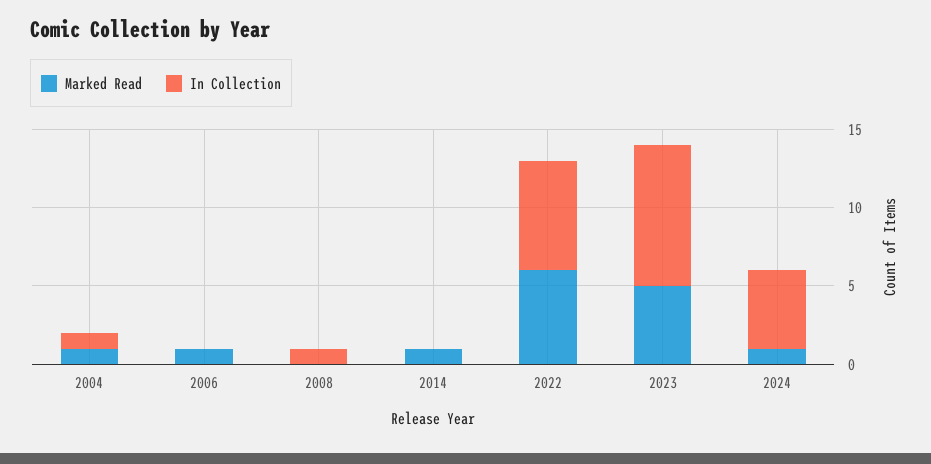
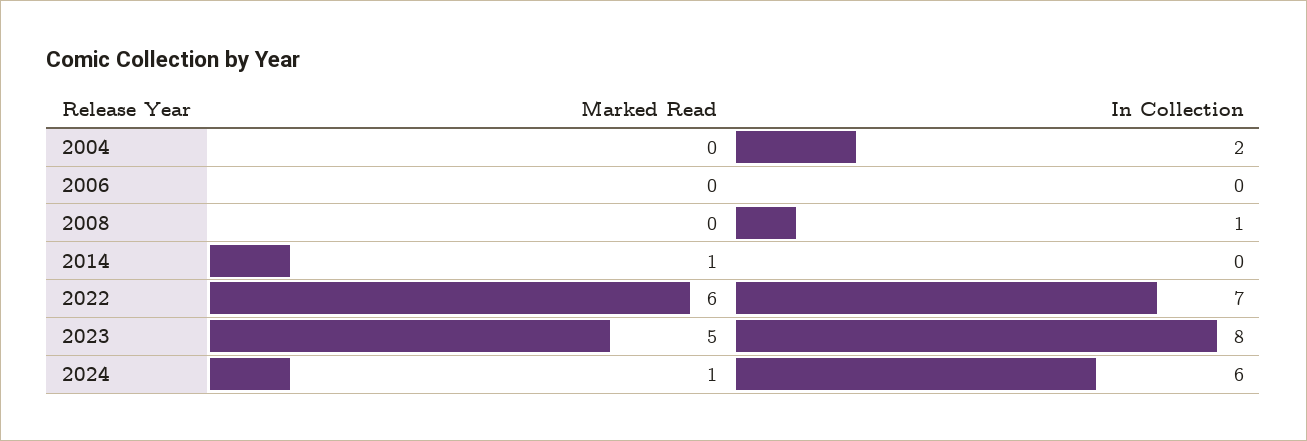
Marked Read, 2004: 1 -> 0
In Collection, 2004: 1 -> 2
Marked Read, 2006: 1 -> 0
In Collection, 2023: 9 -> 8
In Collection, 2024: 5 -> 6

